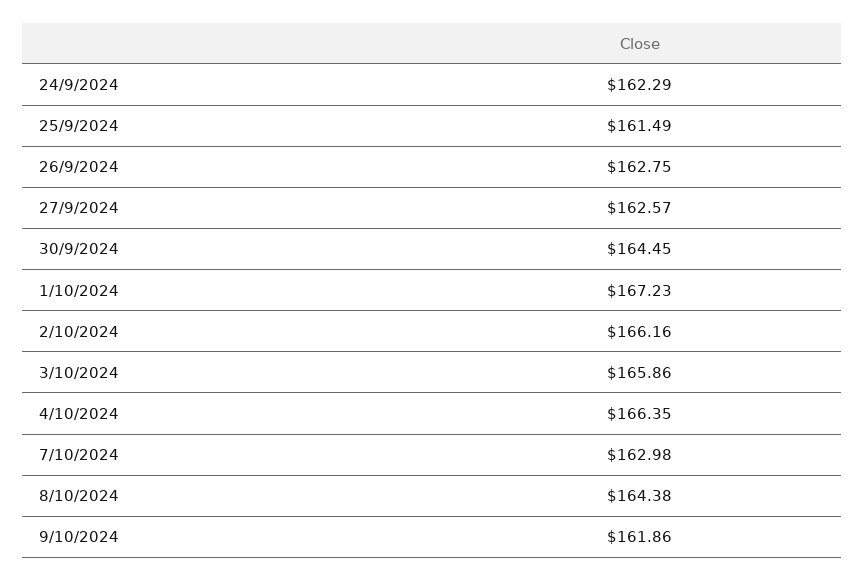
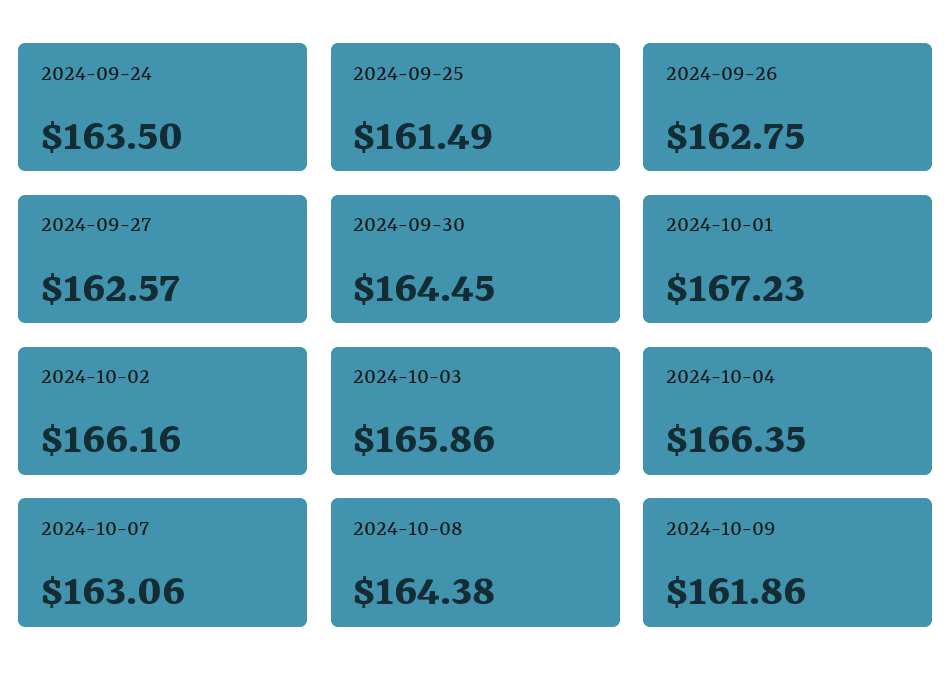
24/9/2024: 162.29 -> 163.5
7/10/2024: 162.98 -> 163.06

